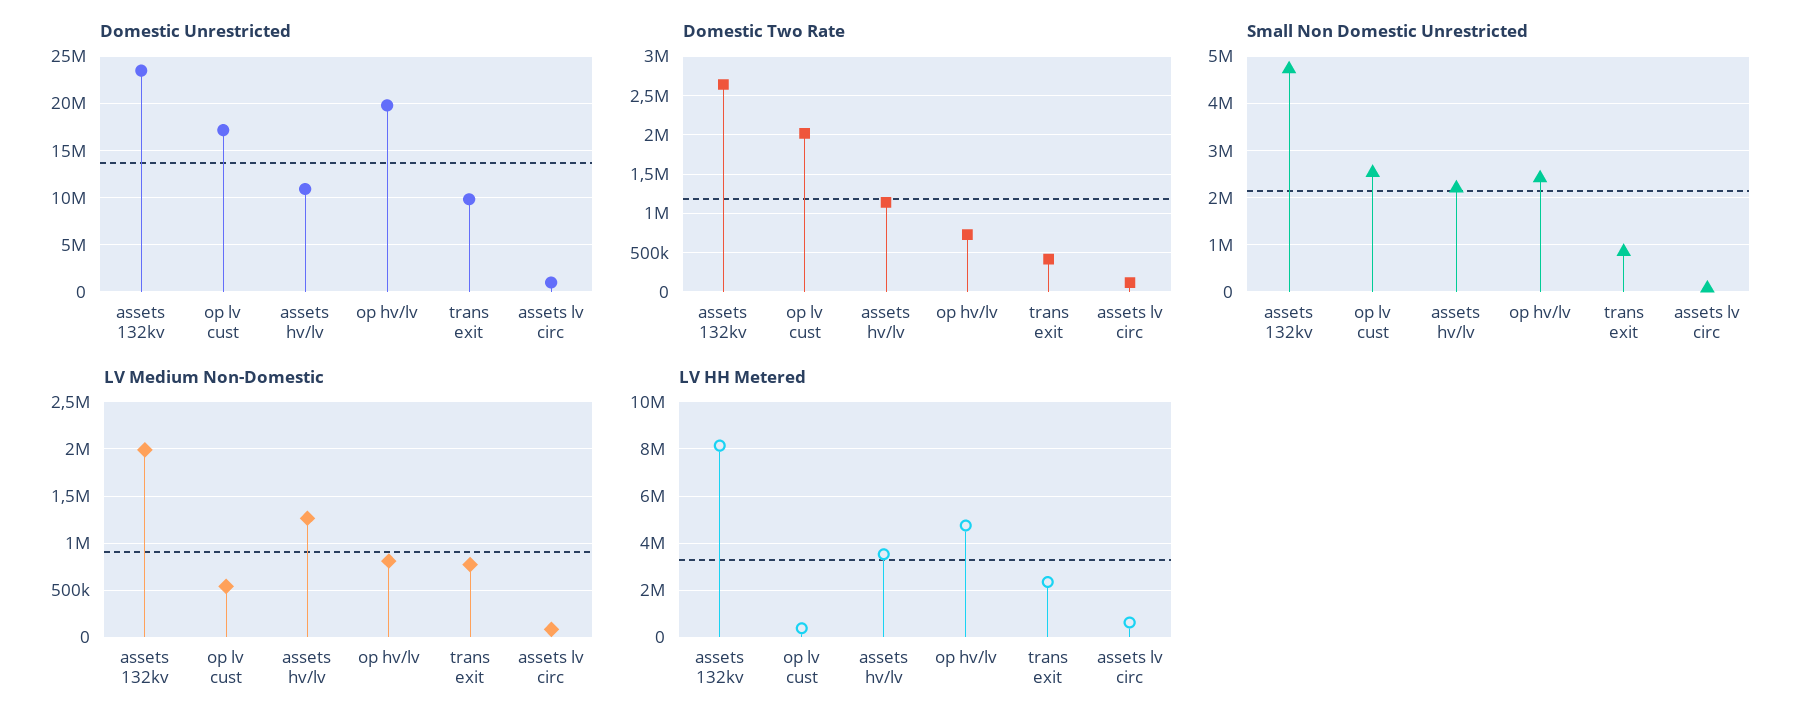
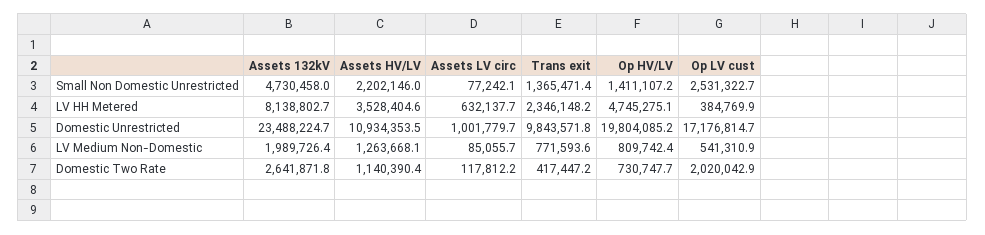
Small Non Domestic Unrestricted, op hv/lv: 2400000 -> 1411107.2
Small Non Domestic Unrestricted, trans exit: 800000 -> 1365471.4

